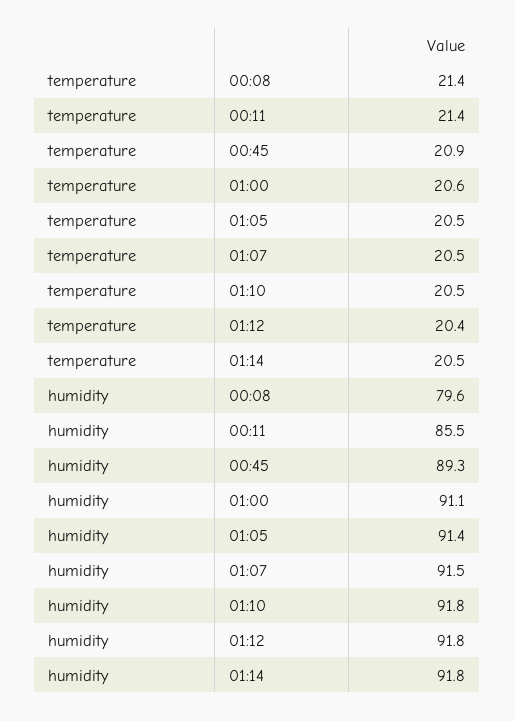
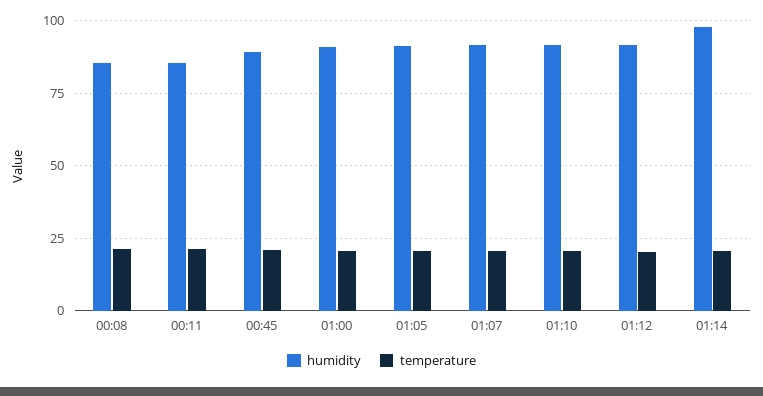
humidity, 00:08: 79.6 -> 85
humidity, 01:14: 91.8 -> 97.5

